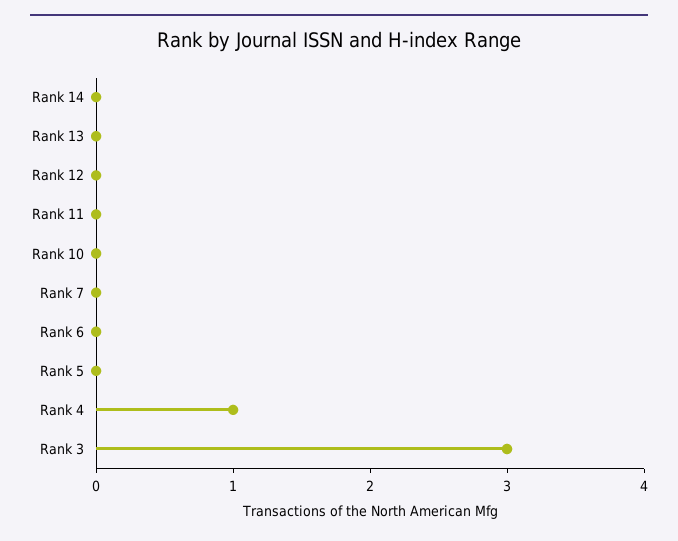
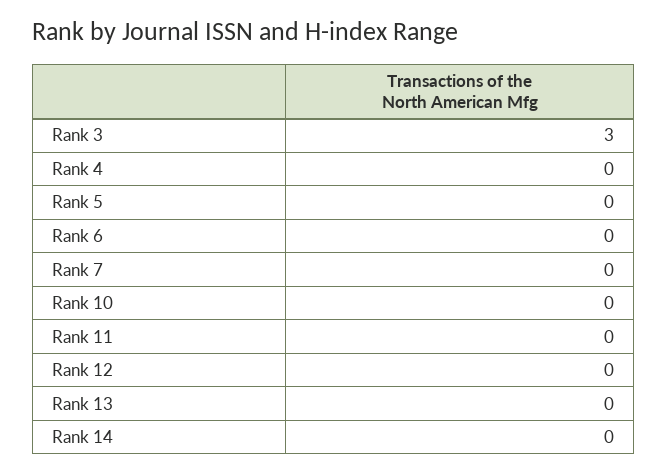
Rank 4: 1 -> 0

